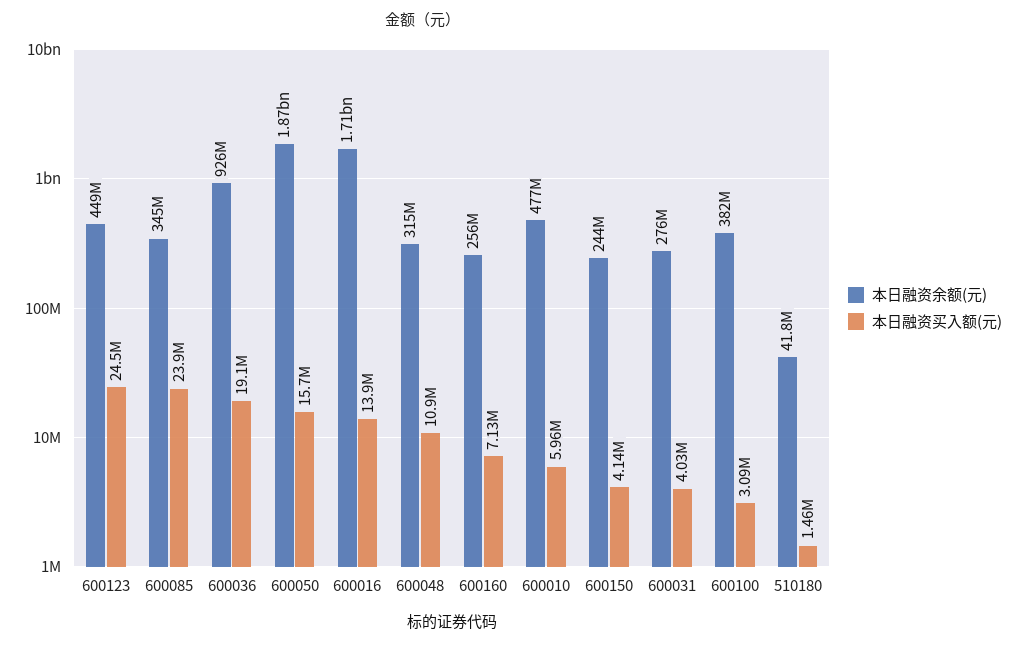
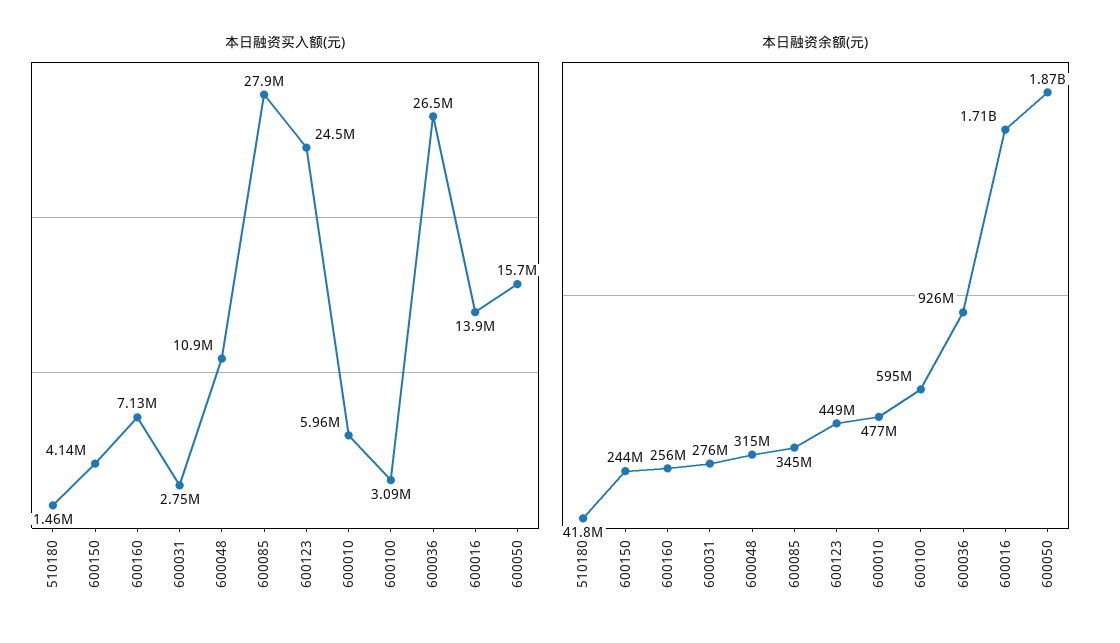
本日融资买入额(元), 600085: 23900000 -> 27900000
本日融资买入额(元), 600036: 19100000 -> 26500000
本日融资买入额(元), 600031: 4030000 -> 2750000
本日融资余额(元), 600100: 382000000 -> 595000000

